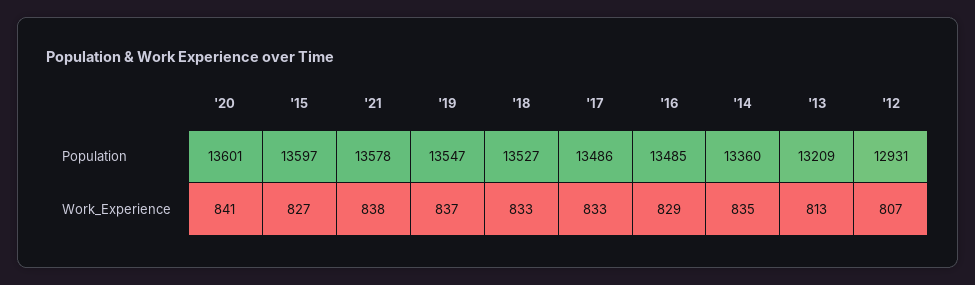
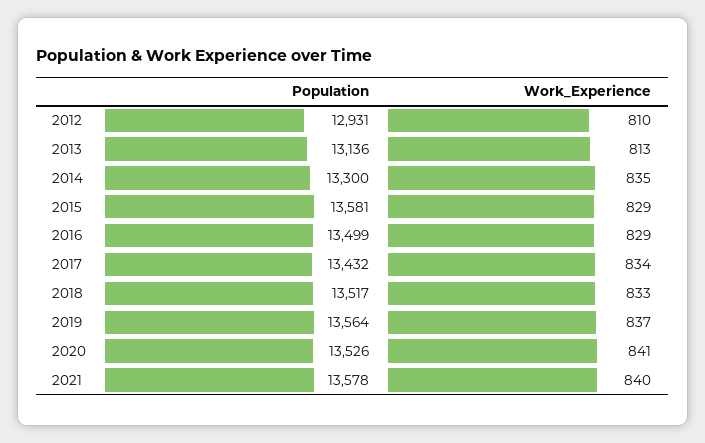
'20, Population: 13601 -> 13526
'15, Population: 13597 -> 13581
'19, Population: 13547 -> 13564
'18, Population: 13527 -> 13517
'17, Population: 13486 -> 13432
'16, Population: 13485 -> 13499
'14, Population: 13360 -> 13300
'13, Population: 13209 -> 13136
'15, Work_Experience: 827 -> 829
'21, Work_Experience: 838 -> 840
'17, Work_Experience: 833 -> 834
'12, Work_Experience: 807 -> 810

